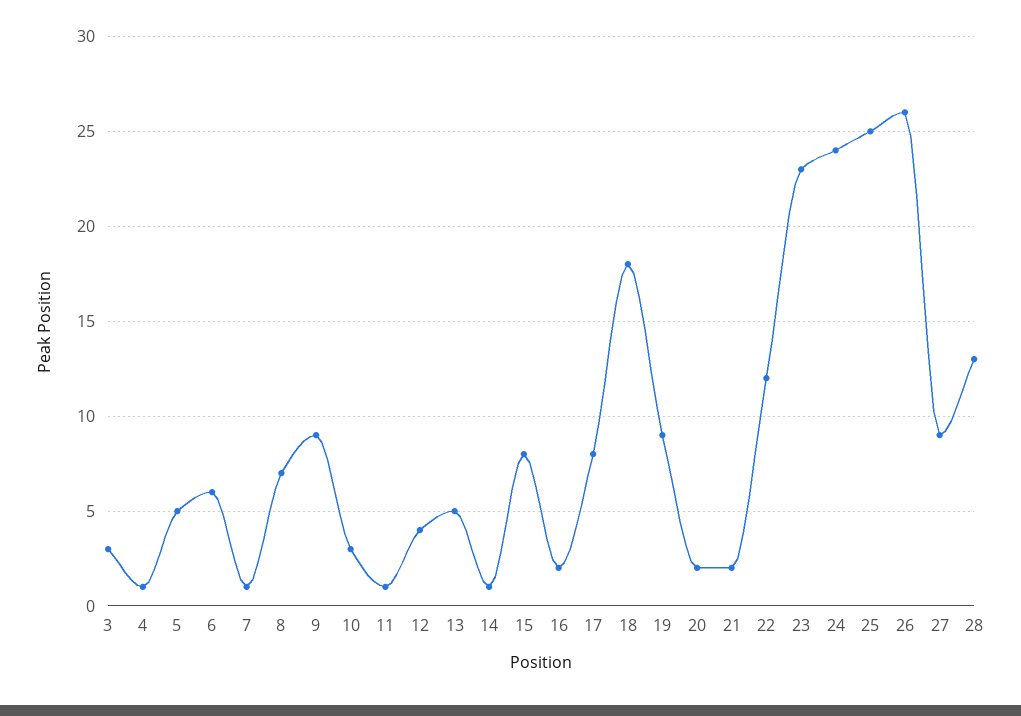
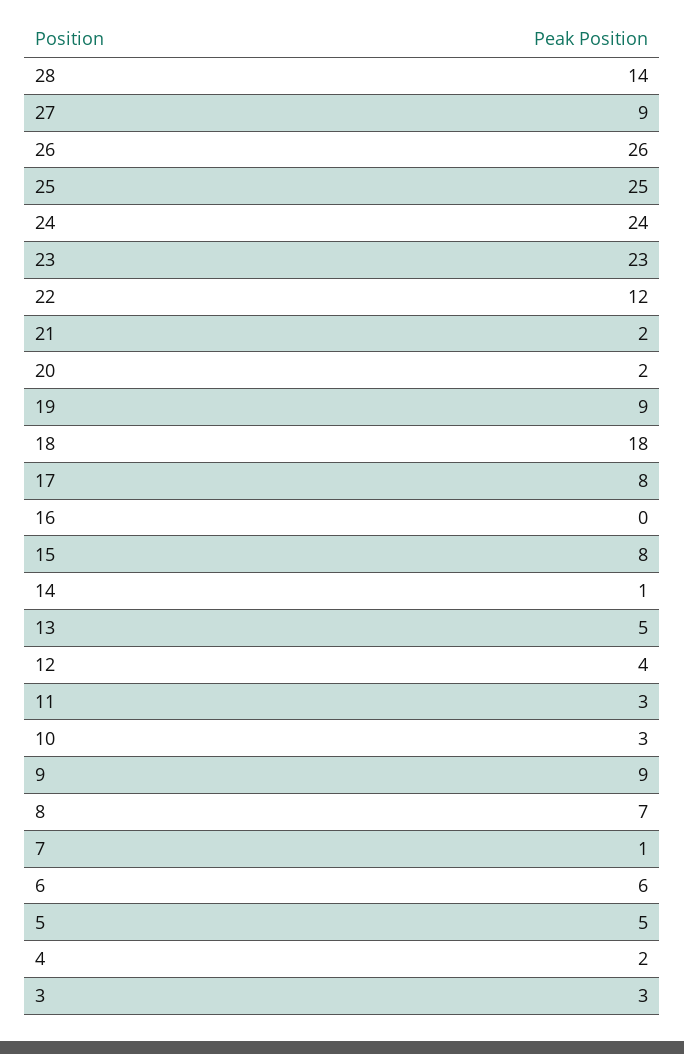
4: 1 -> 2
11: 1 -> 3
16: 2 -> 0
28: 13 -> 14

